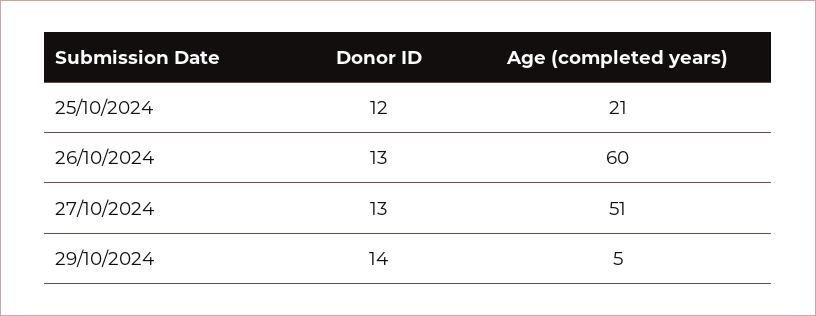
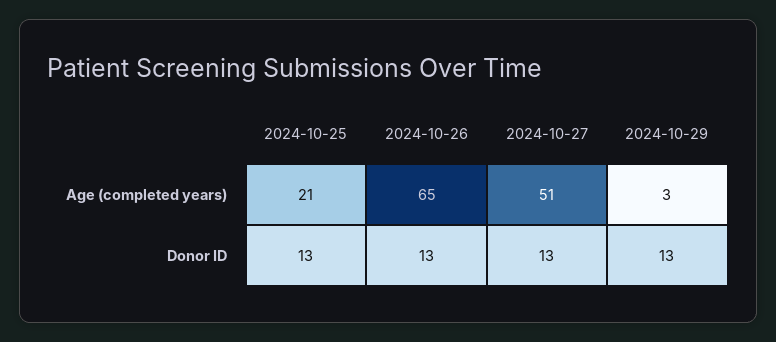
Donor ID, 25/10/2024: 12 -> 13
Age (completed years), 26/10/2024: 60 -> 65
Donor ID, 29/10/2024: 14 -> 13
Age (completed years), 29/10/2024: 5 -> 3

